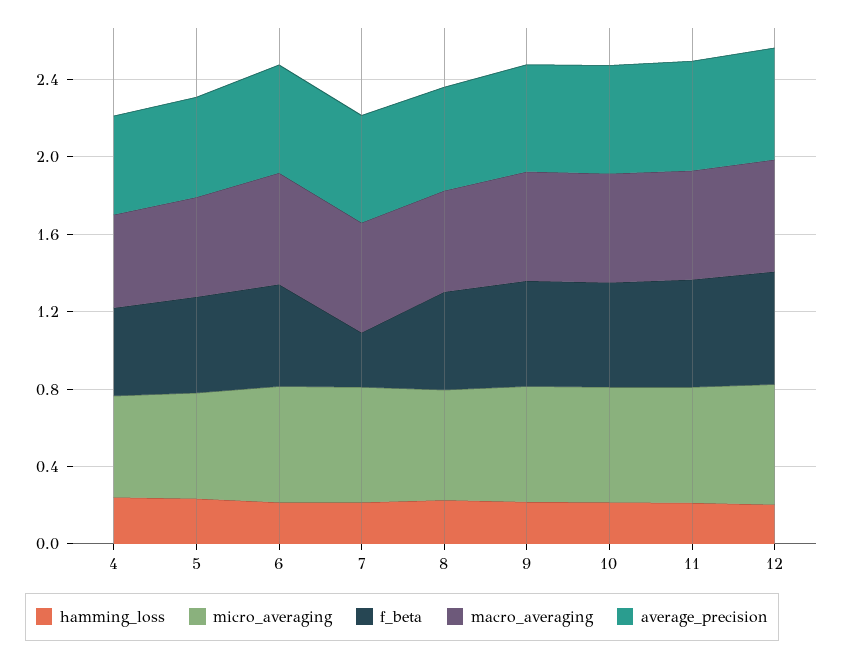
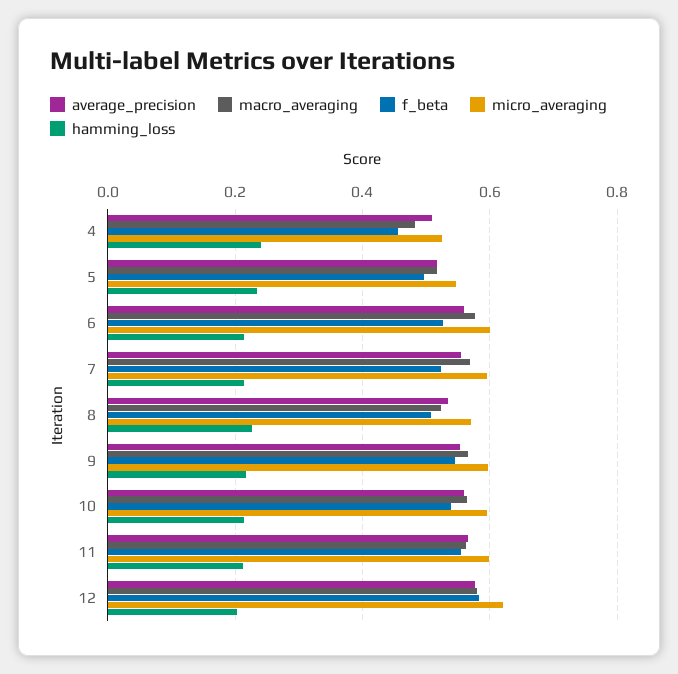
f_beta, 7: 0.3 -> 0.52

